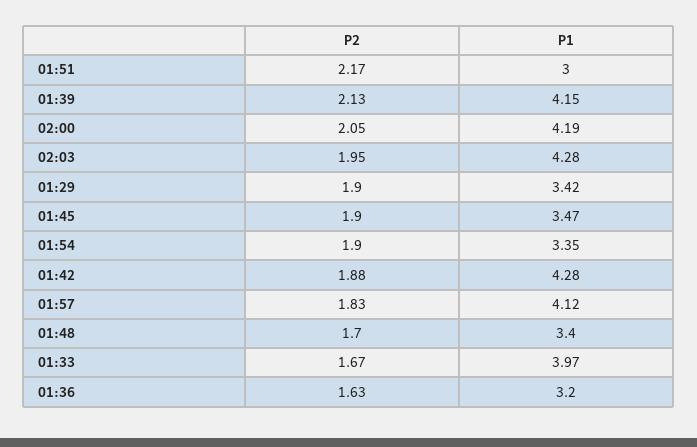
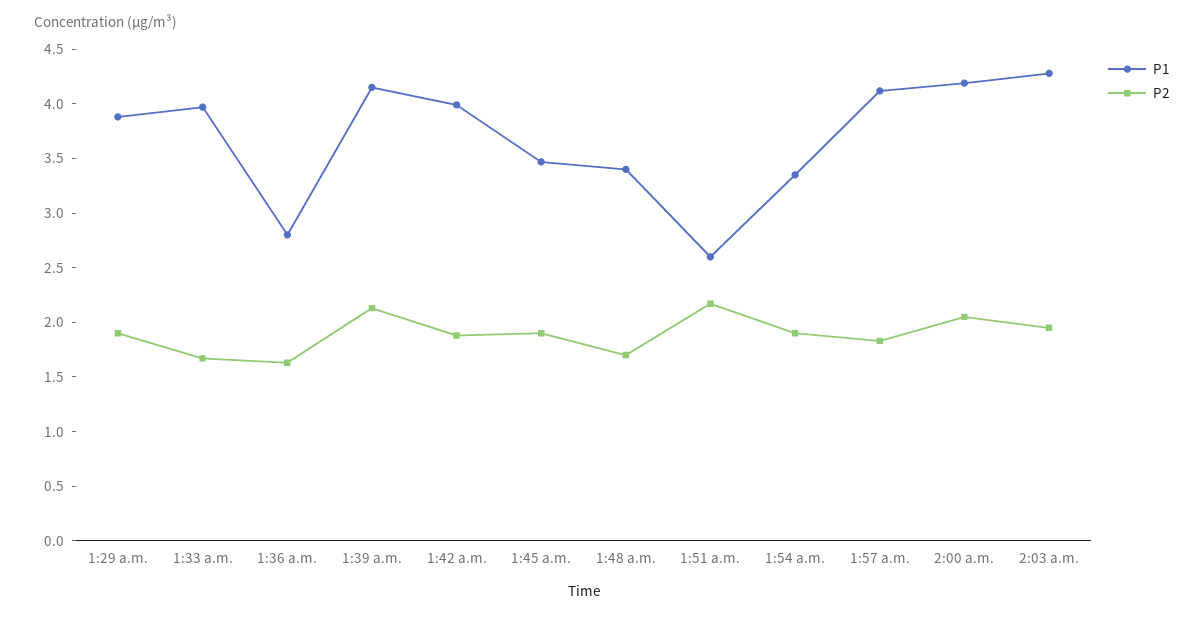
P1, 01:51: 3 -> 2.6
P1, 01:29: 3.42 -> 3.9
P1, 01:42: 4.28 -> 4
P1, 01:36: 3.2 -> 2.8

